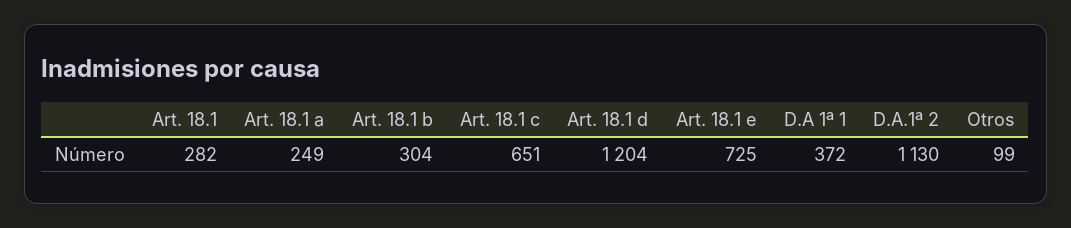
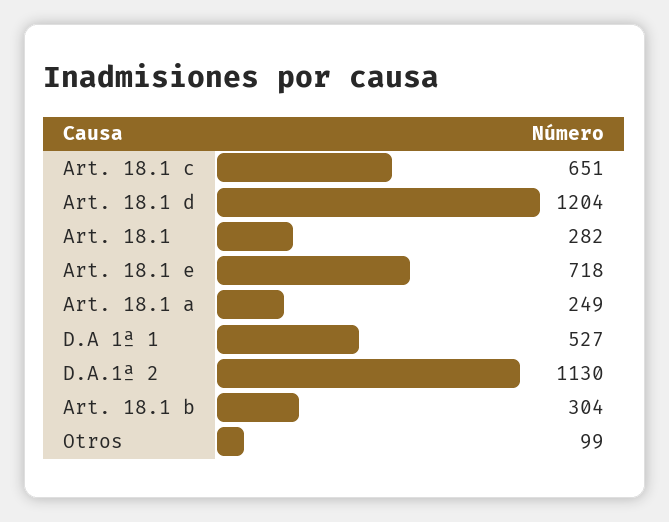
Art. 18.1 e: 725 -> 718
D.A 1ª 1: 372 -> 527

